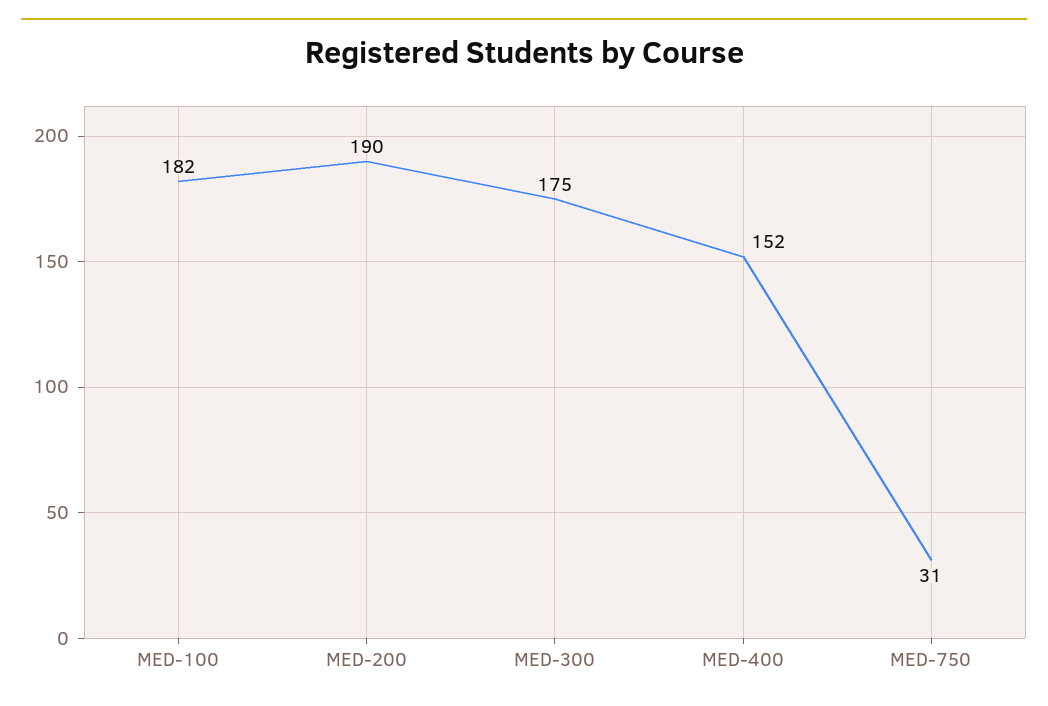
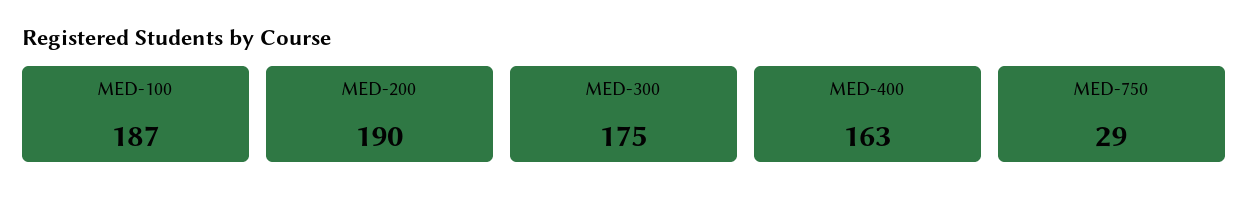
MED-100: 182 -> 187
MED-400: 152 -> 163
MED-750: 31 -> 29

